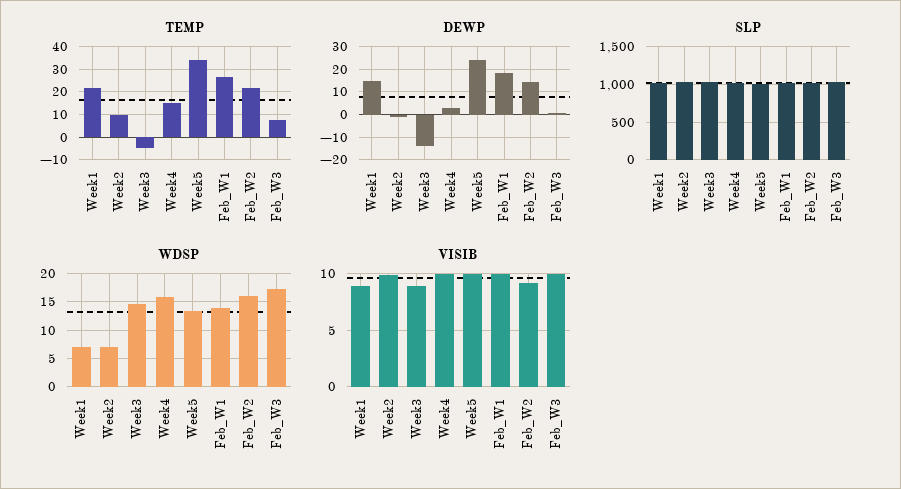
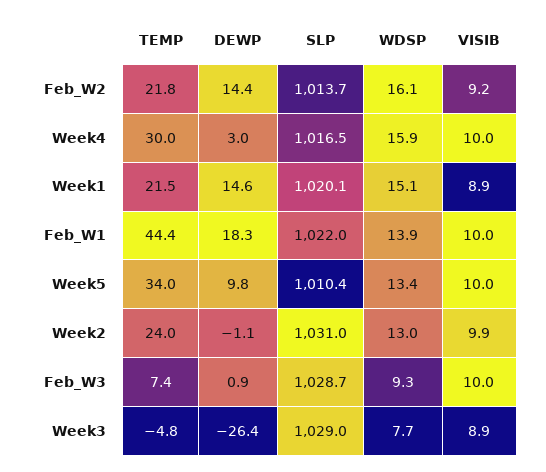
TEMP, Week2: 10 -> 24
TEMP, Week4: 15 -> 30
TEMP, Feb_W1: 25 -> 44.4
DEWP, Week3: -15 -> -26.4
DEWP, Week5: 25 -> 9.8
WDSP, Week1: 7.5 -> 15.1
WDSP, Week2: 7.5 -> 13
WDSP, Week3: 15 -> 7.7
WDSP, Feb_W3: 17.5 -> 9.3

